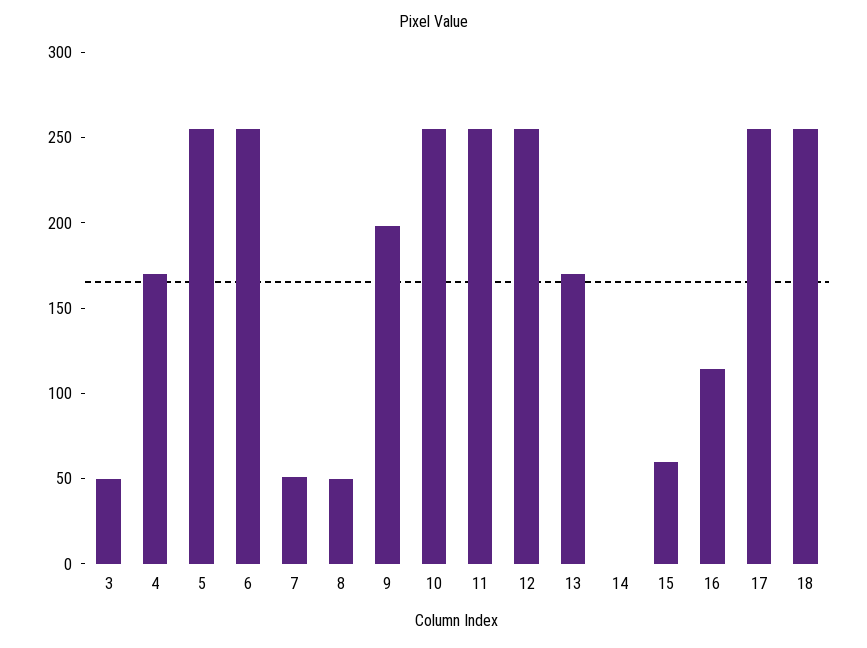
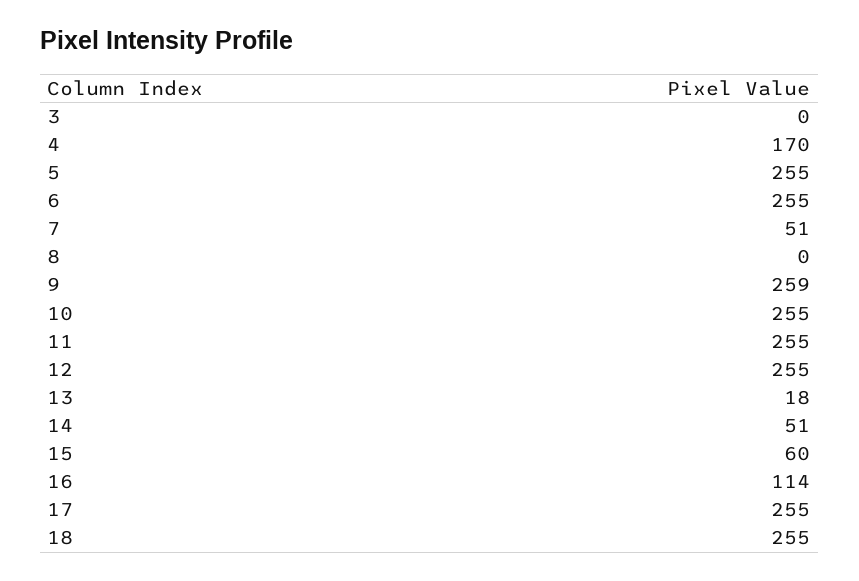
3: 50 -> 0
8: 50 -> 0
9: 200 -> 259
13: 170 -> 18
14: 0 -> 51

